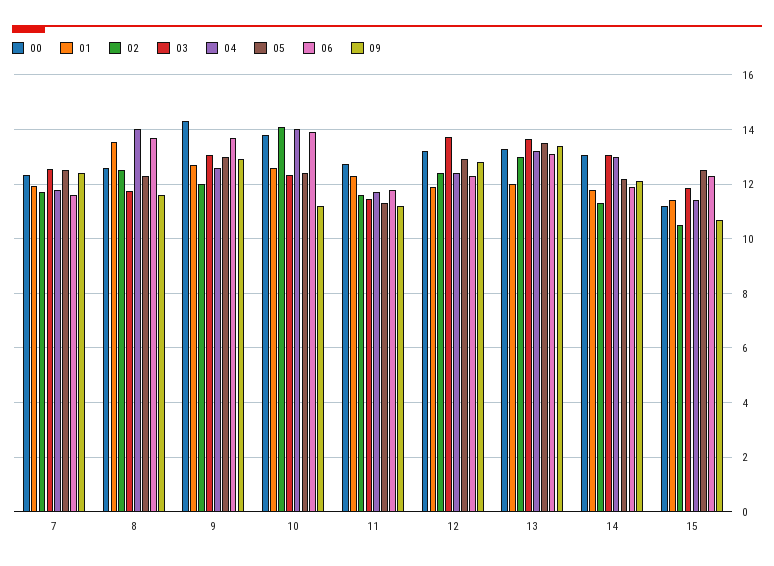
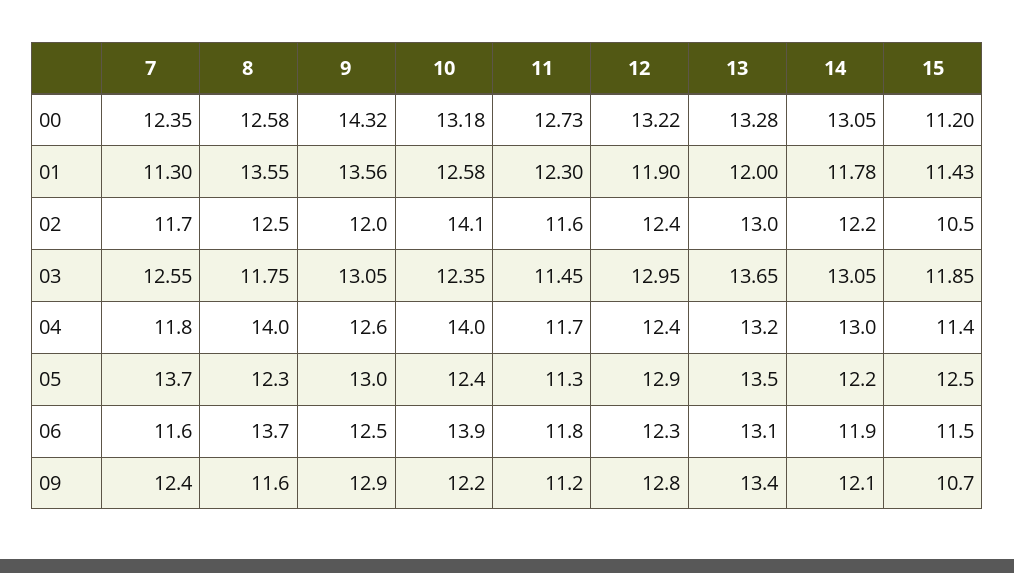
01, 7: 12 -> 11.3
05, 7: 12.5 -> 13.7
01, 9: 12.75 -> 13.56
06, 9: 13.75 -> 12.5
00, 10: 13.75 -> 13.18
09, 10: 11.25 -> 12.2
03, 12: 13.75 -> 12.95
02, 14: 11.25 -> 12.2
06, 15: 12.25 -> 11.5

